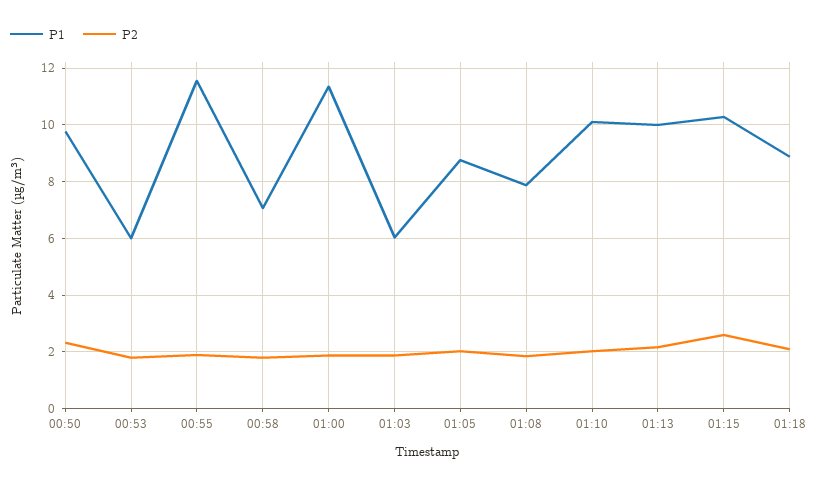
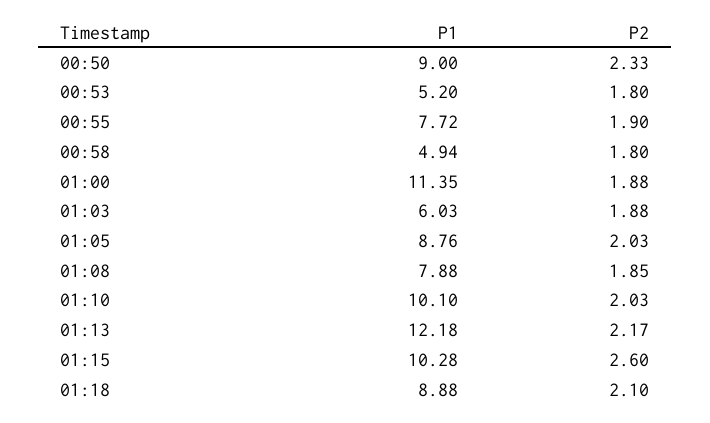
P1, 00:50: 9.75 -> 9
P1, 00:53: 6 -> 5.2
P1, 00:55: 11.5 -> 7.72
P1, 00:58: 7 -> 4.94
P1, 01:13: 10 -> 12.18

